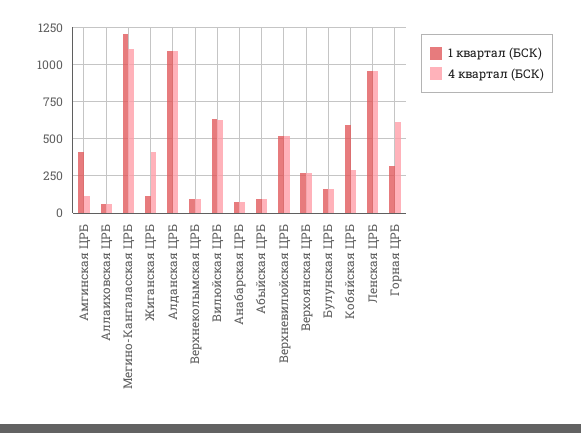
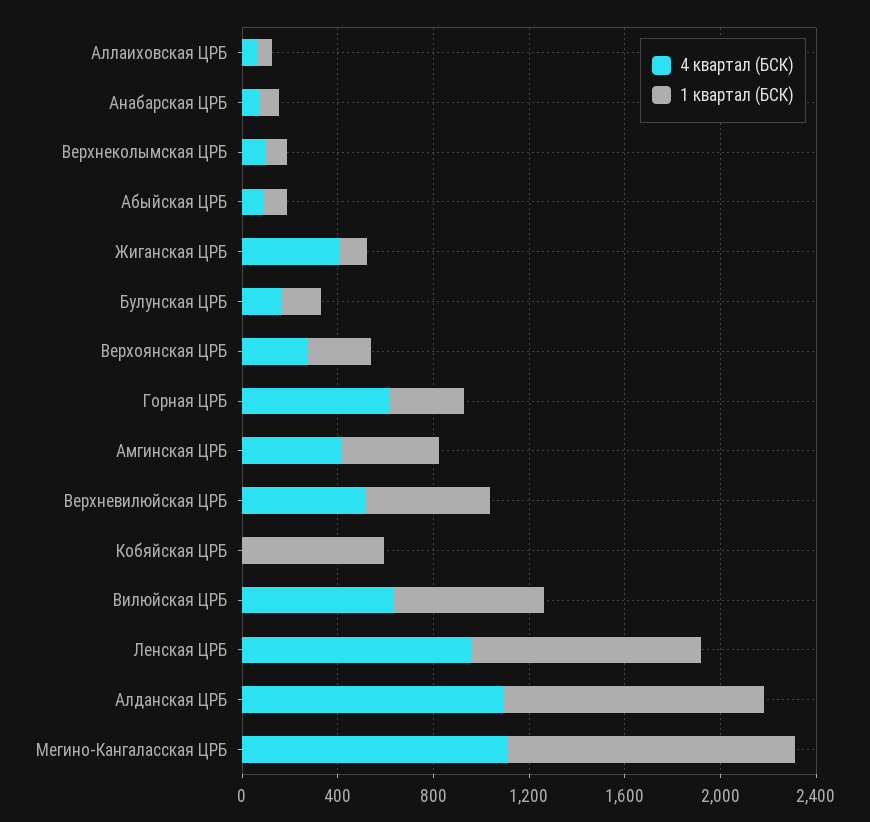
4 квартал (БСК), Амгинская ЦРБ: 100 -> 400
4 квартал (БСК), Кобяйская ЦРБ: 300 -> 0

